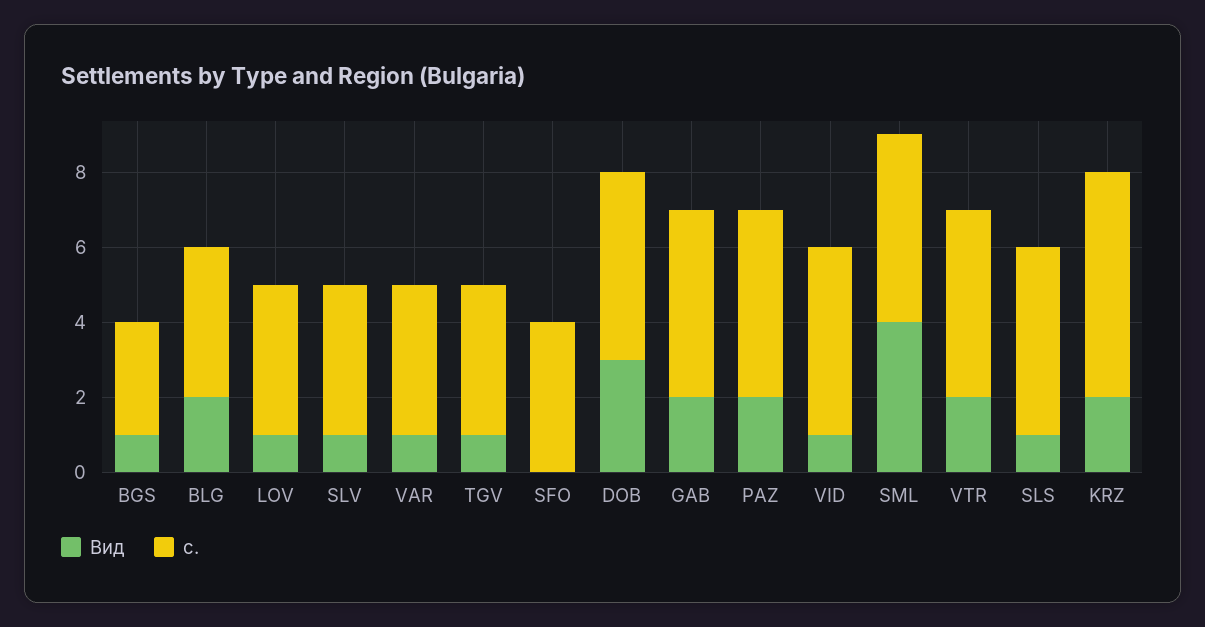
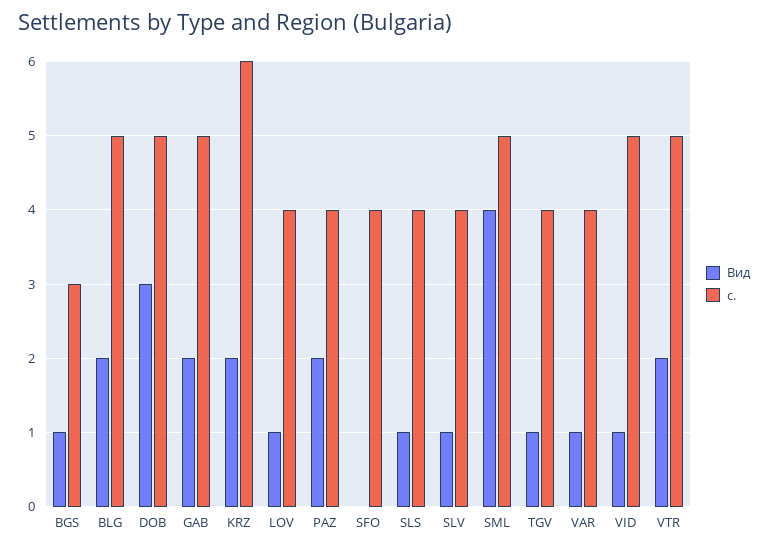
с., BLG: 4 -> 5
с., PAZ: 5 -> 4
с., SLS: 5 -> 4

